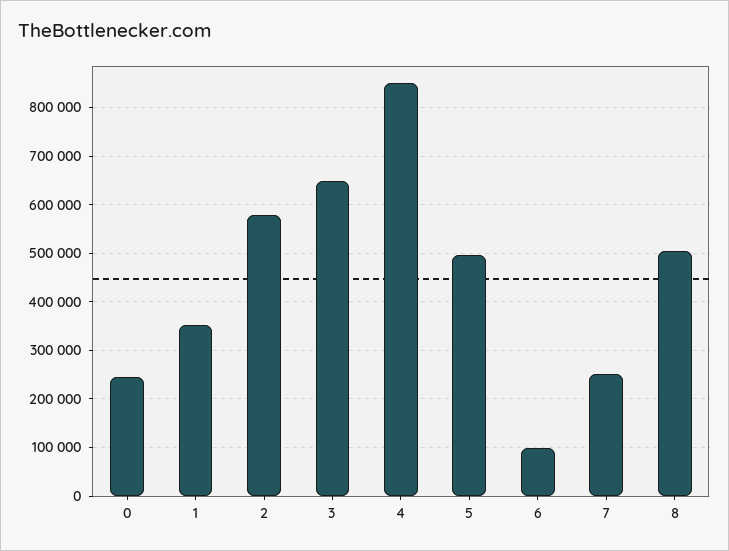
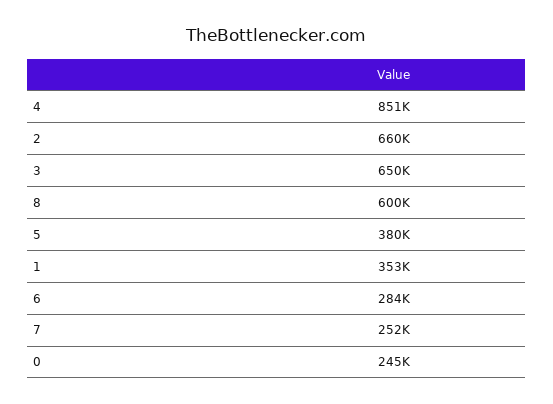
2: 580000 -> 660000
5: 500000 -> 380000
6: 100000 -> 284000
8: 500000 -> 600000

